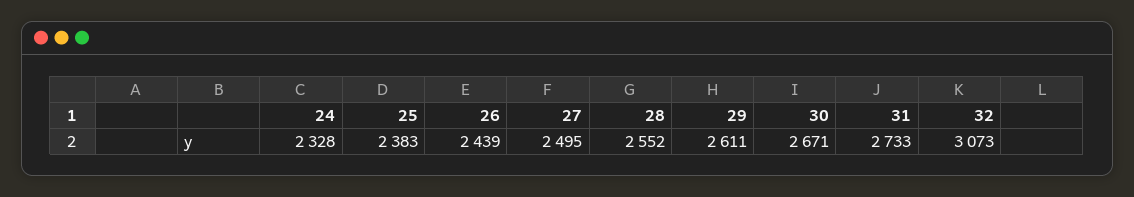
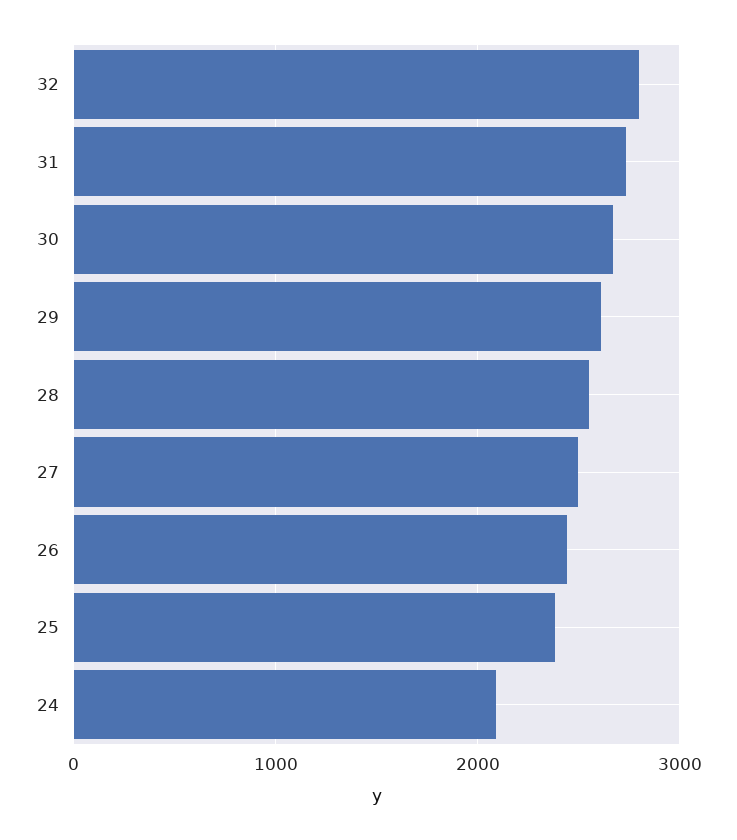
24: 2328 -> 2100
32: 3073 -> 2800

